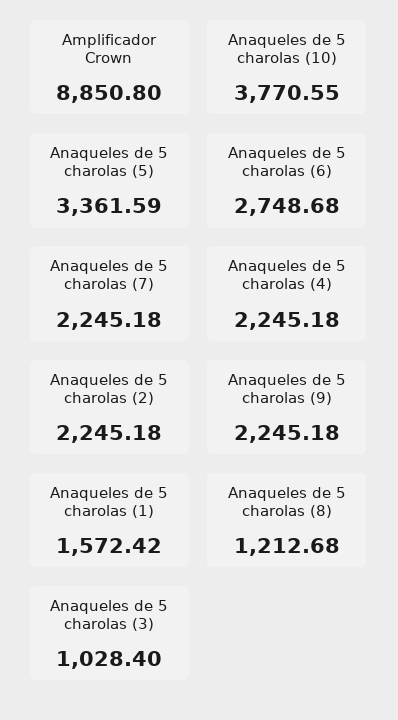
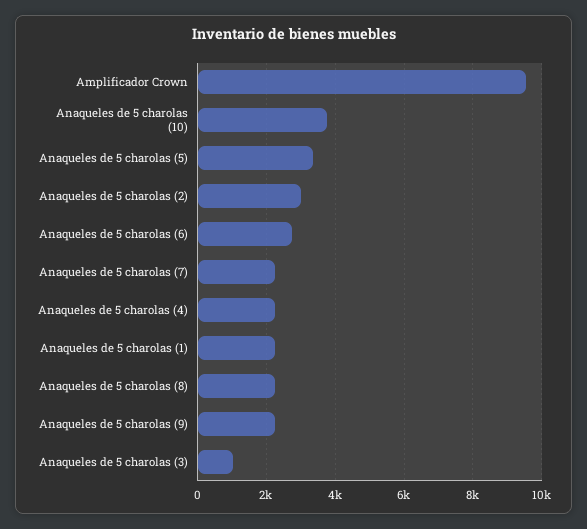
Amplificador Crown: 8850.8 -> 9600
Anaqueles de 5 charolas (2): 2245.18 -> 3000
Anaqueles de 5 charolas (1): 1572.42 -> 2200
Anaqueles de 5 charolas (8): 1212.68 -> 2200

